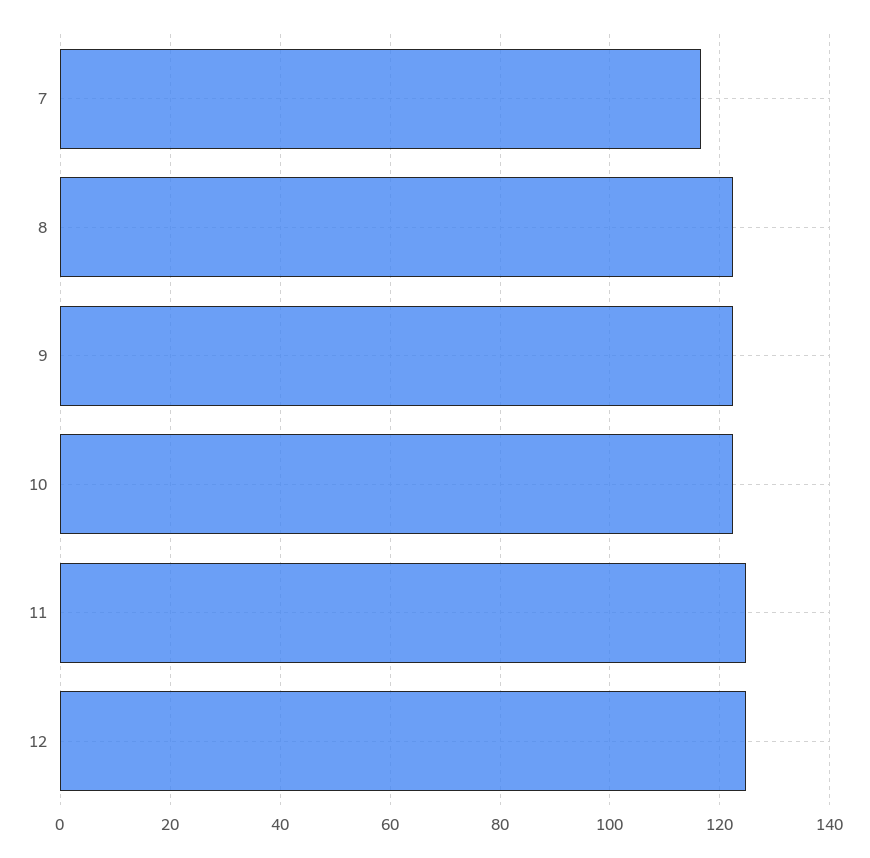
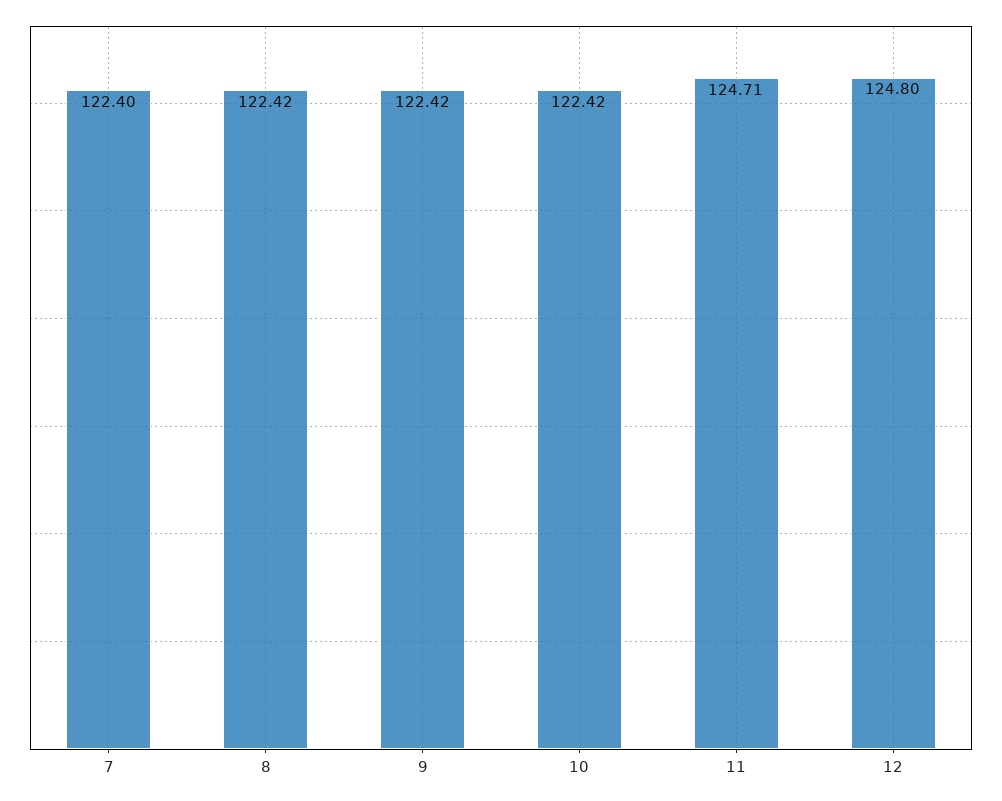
7: 116 -> 122.4

